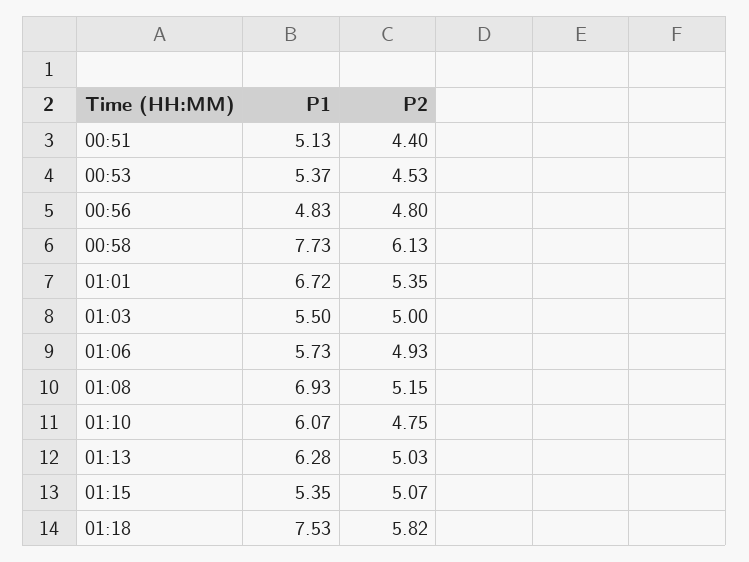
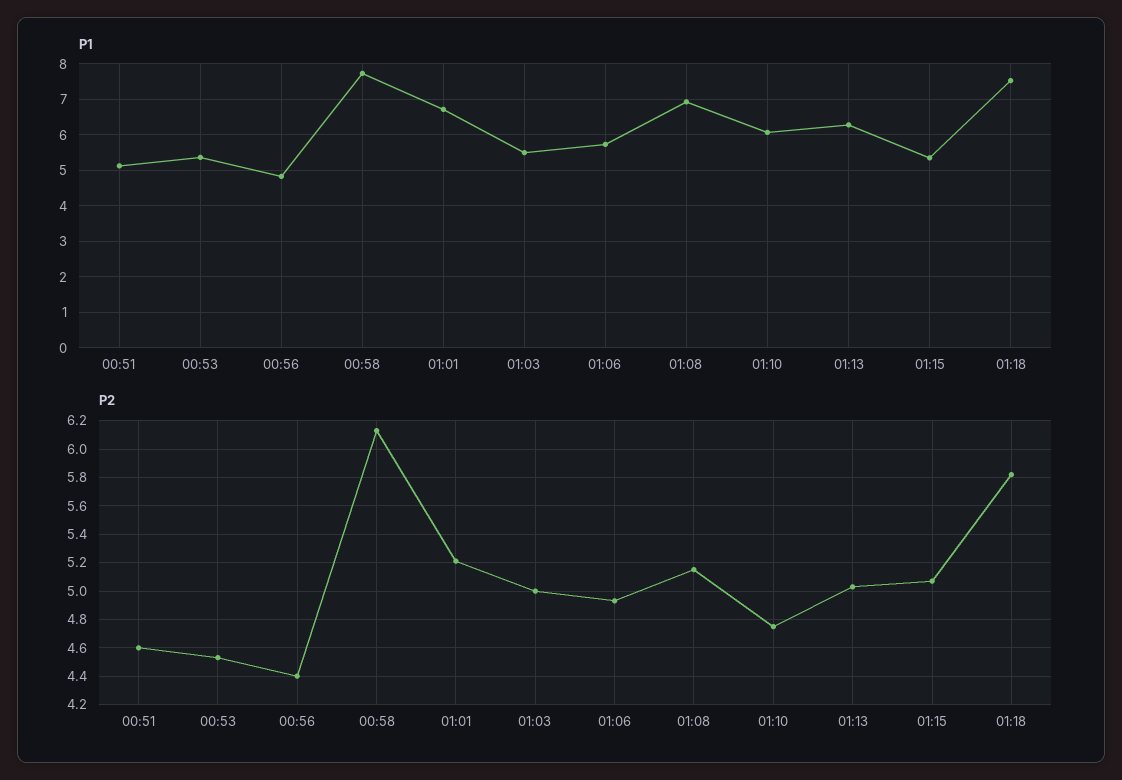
P2, 00:51: 4.4 -> 4.6
P2, 00:56: 4.8 -> 4.4
P2, 01:01: 5.35 -> 5.2

